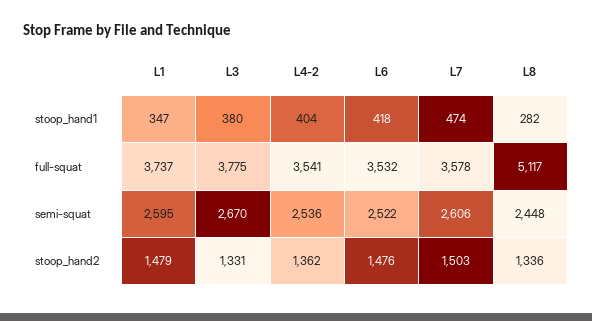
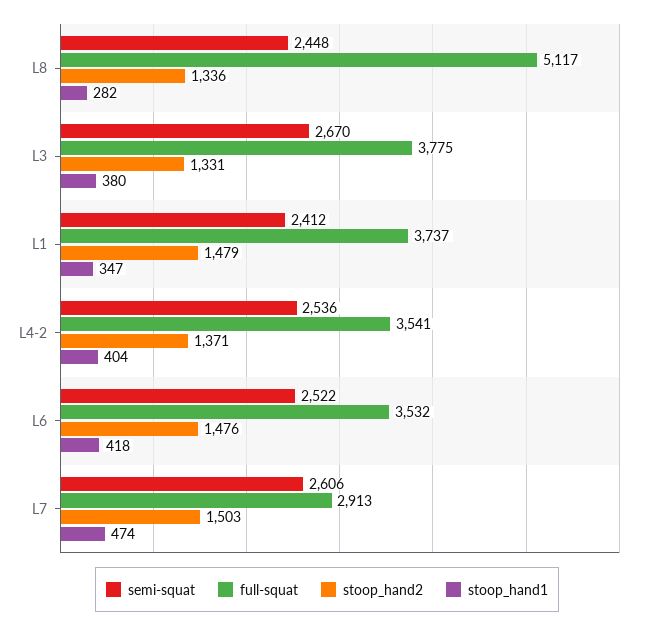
full-squat, L7: 3578 -> 2913
semi-squat, L1: 2595 -> 2412
stoop_hand2, L4-2: 1362 -> 1371

